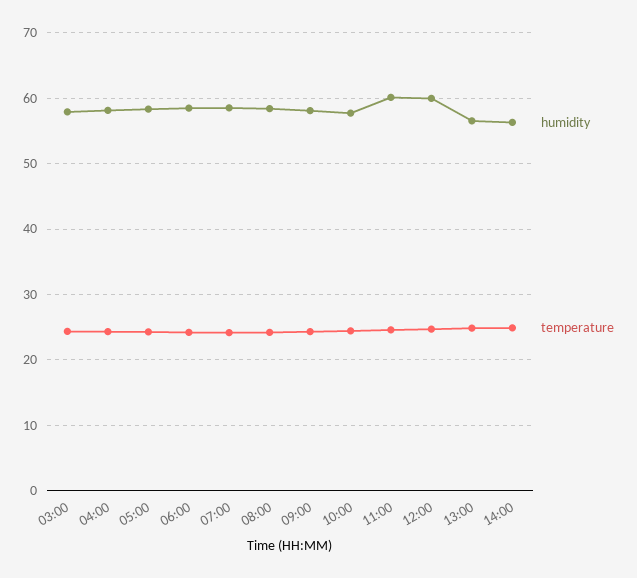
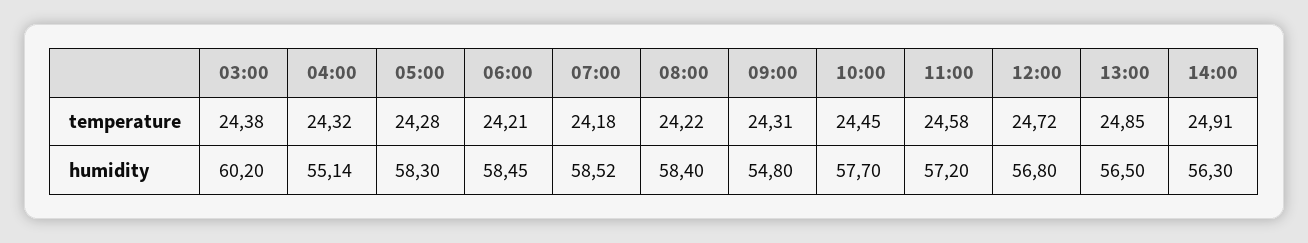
humidity, 03:00: 58 -> 60.2
humidity, 04:00: 58 -> 55.14
humidity, 09:00: 58 -> 54.8
humidity, 11:00: 60 -> 57.2
humidity, 12:00: 60 -> 56.8

